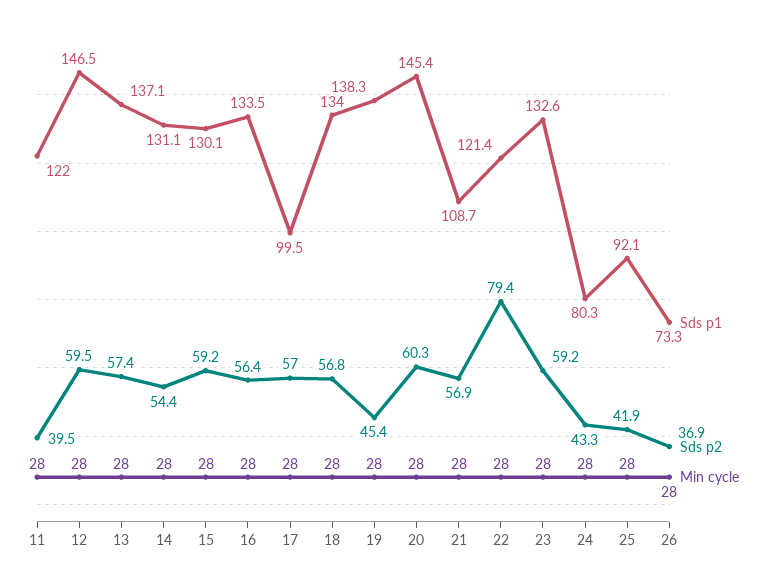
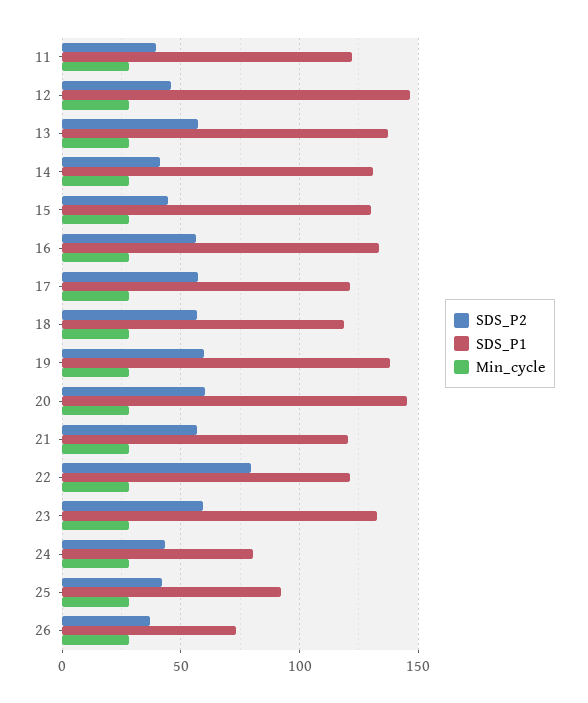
Sds p2, 12: 59.5 -> 45
Sds p2, 14: 54.4 -> 40
Sds p2, 15: 59.2 -> 45
Sds p1, 17: 99.5 -> 120
Sds p1, 18: 134 -> 120
Sds p2, 19: 45.4 -> 60
Sds p1, 21: 108.7 -> 120

